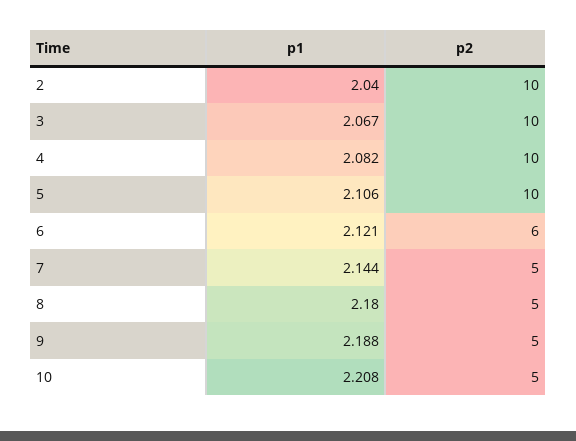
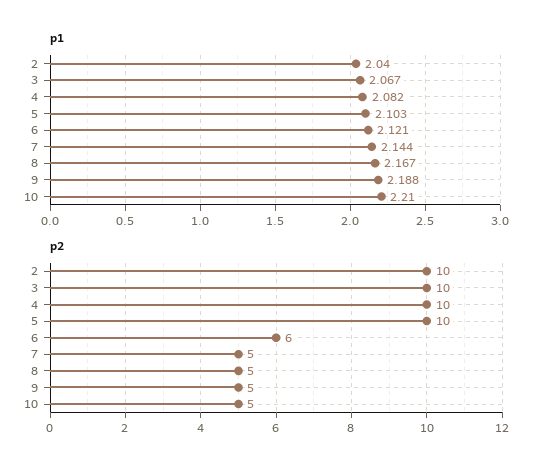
p1, 5: 2.106 -> 2.103
p1, 8: 2.18 -> 2.167
p1, 10: 2.208 -> 2.21

